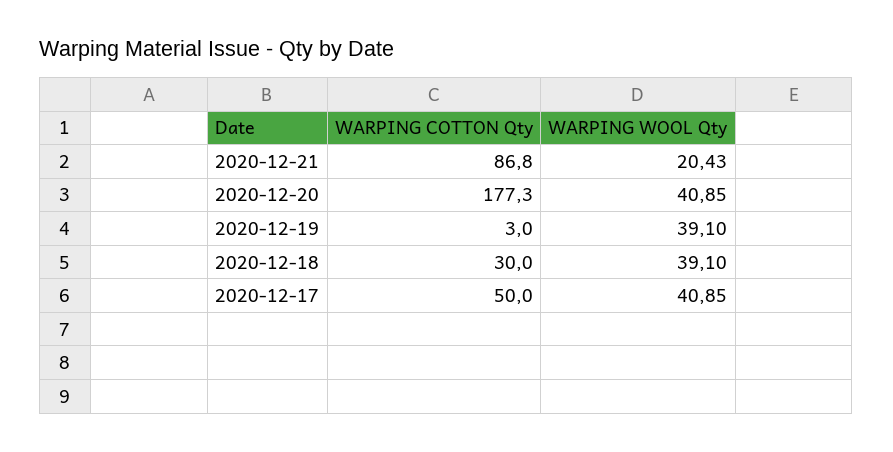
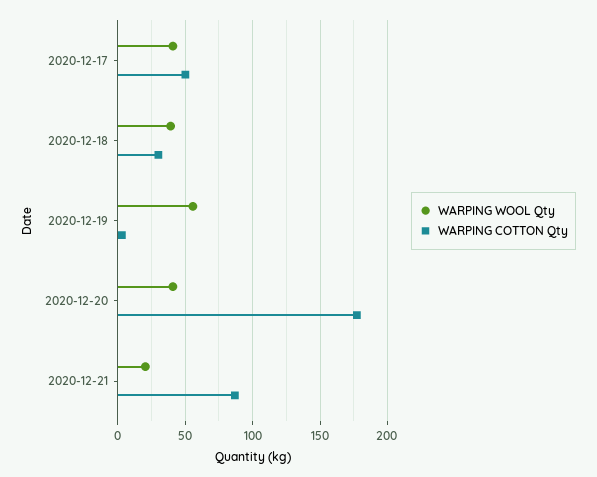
WARPING WOOL Qty, 2020-12-19: 39.1 -> 55

